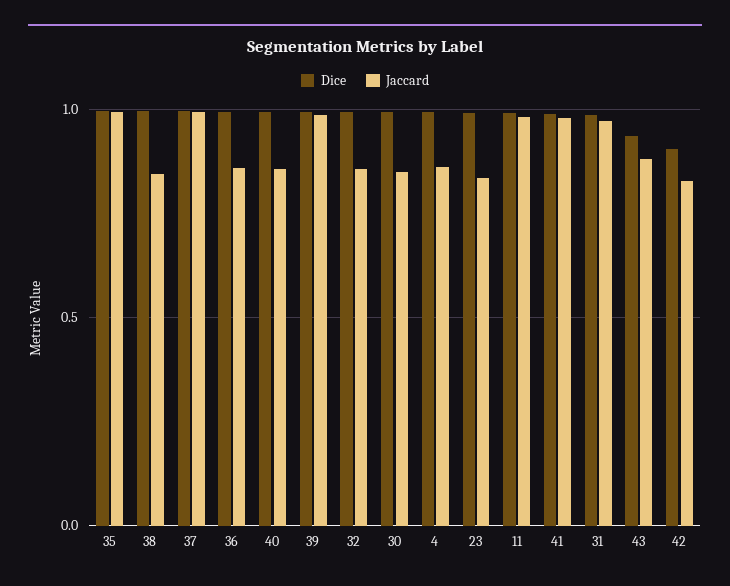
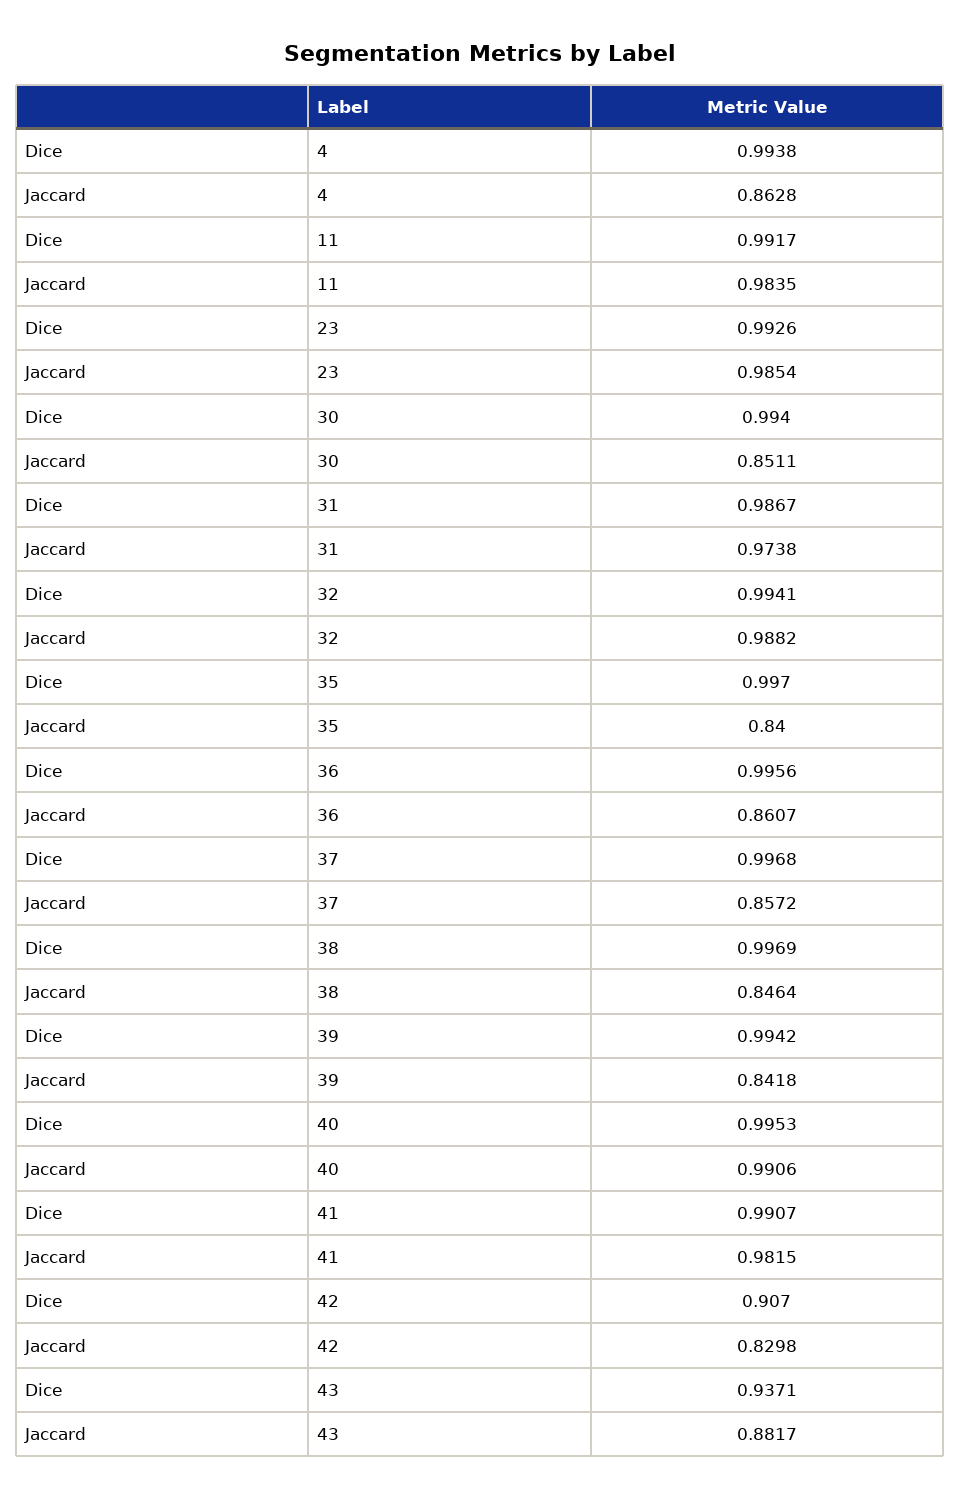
Jaccard, 35: 1 -> 0.84
Jaccard, 37: 1 -> 0.8572
Jaccard, 40: 0.85 -> 0.9906
Jaccard, 39: 1 -> 0.8418
Jaccard, 32: 0.85 -> 0.9882
Jaccard, 23: 0.85 -> 0.9854

